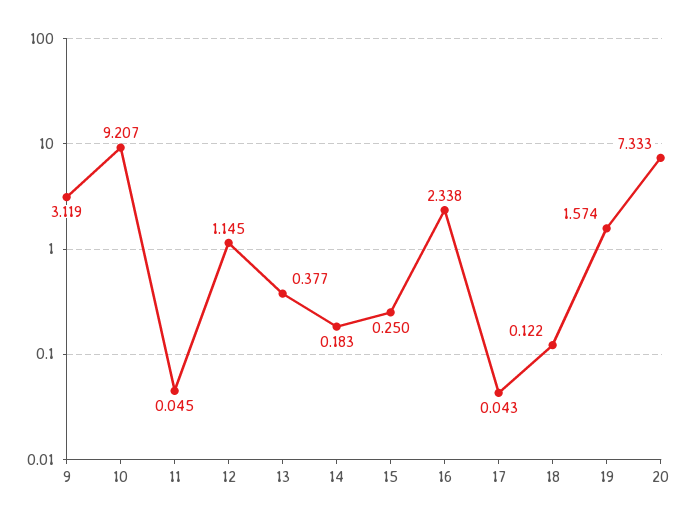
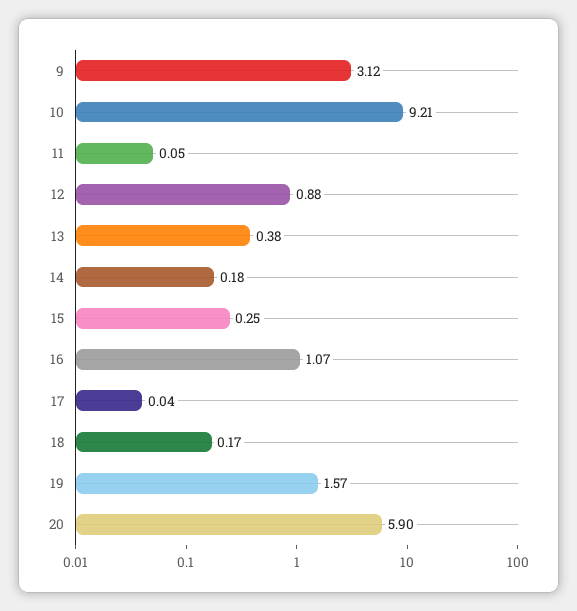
12: 1.145 -> 0.88
16: 2.338 -> 1.07
18: 0.122 -> 0.17
20: 7.333 -> 5.9

